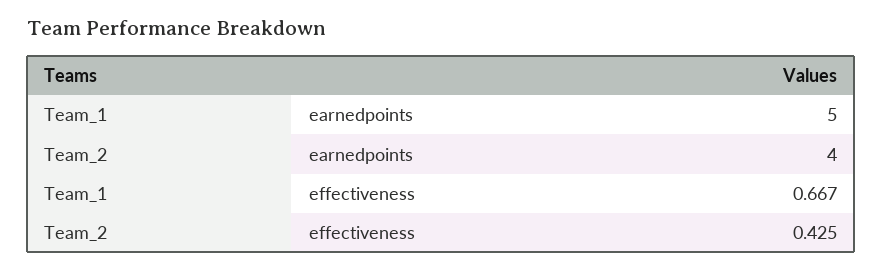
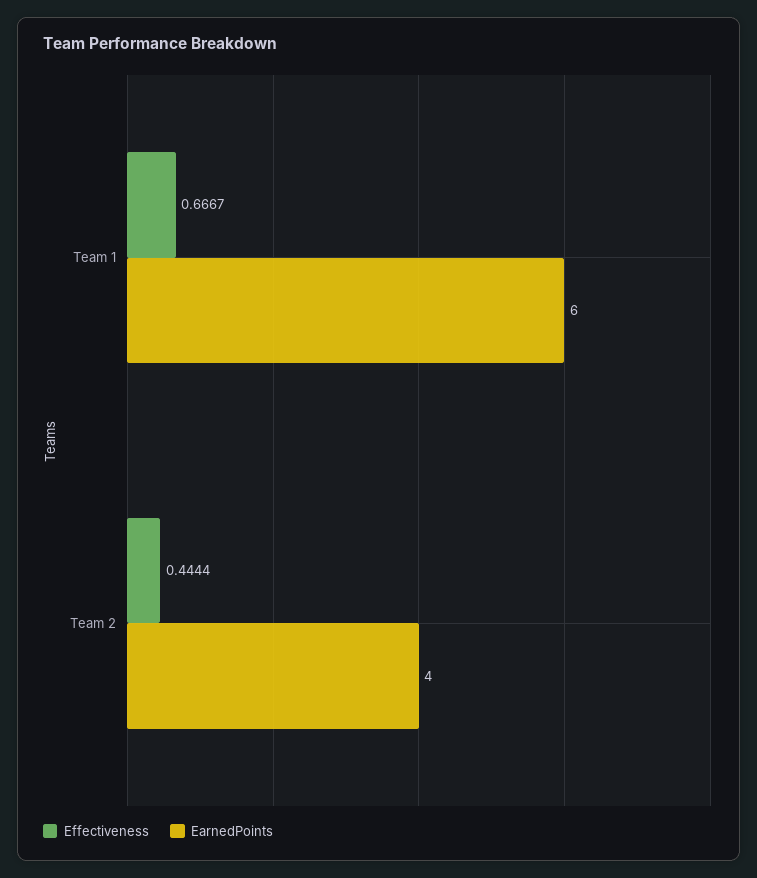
earnedpoints, Team_1: 5 -> 6
effectiveness, Team_2: 0.425 -> 0.4444

